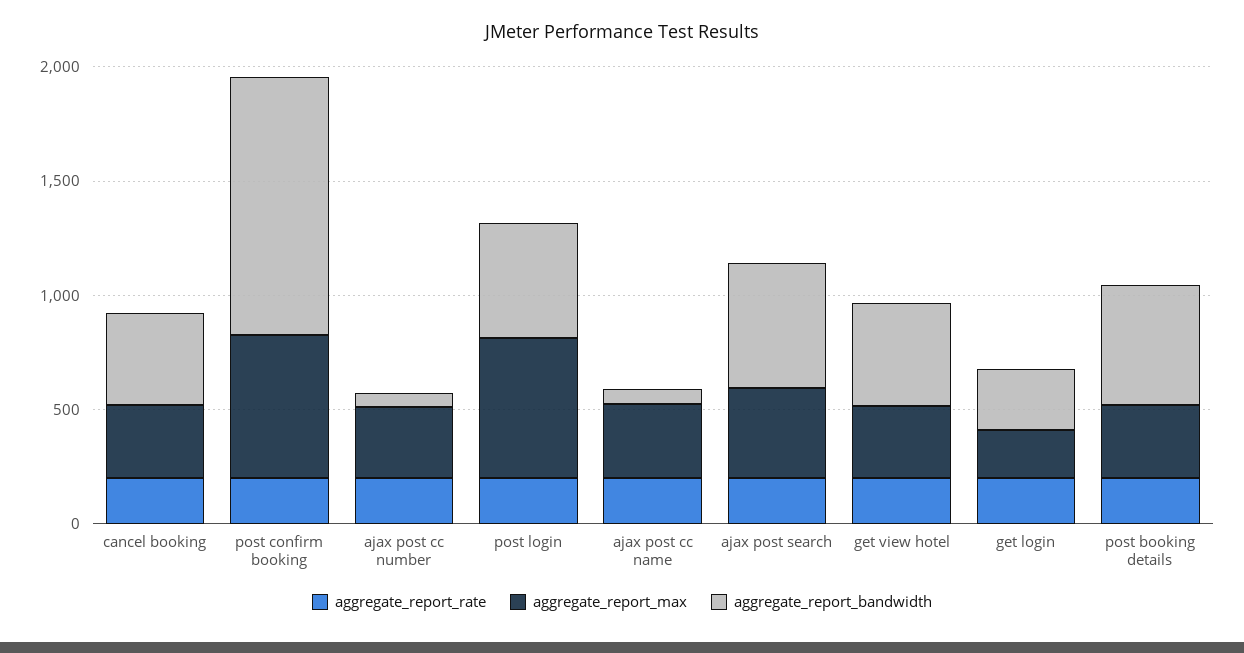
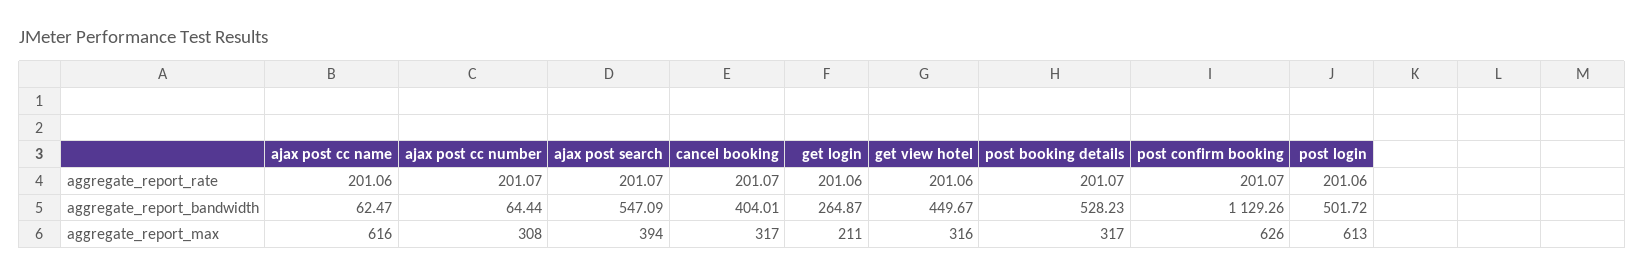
aggregate_report_max, ajax post cc name: 300 -> 616

